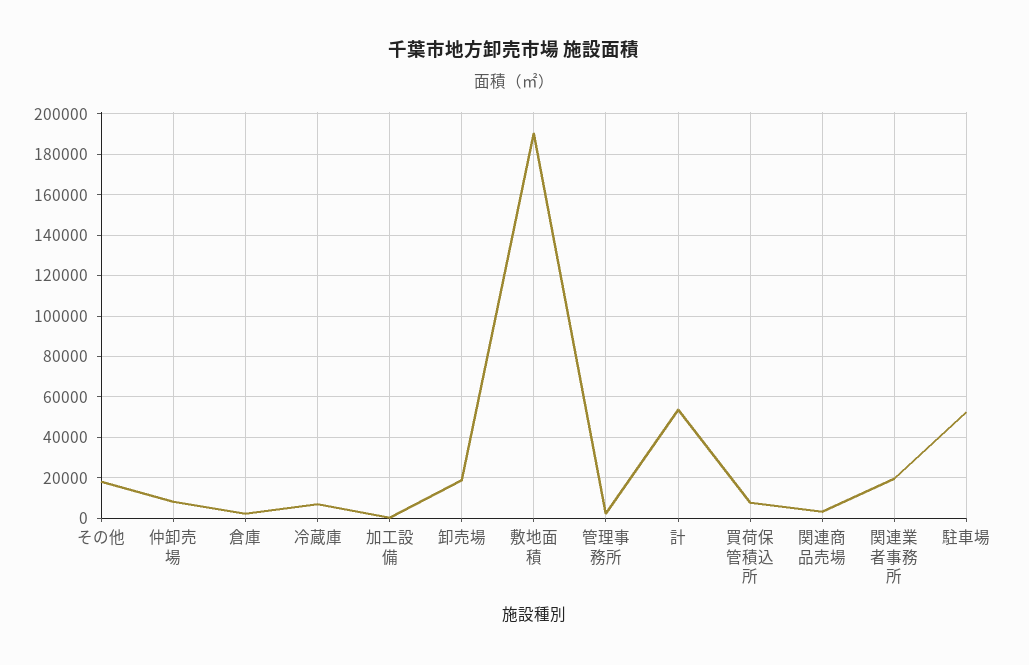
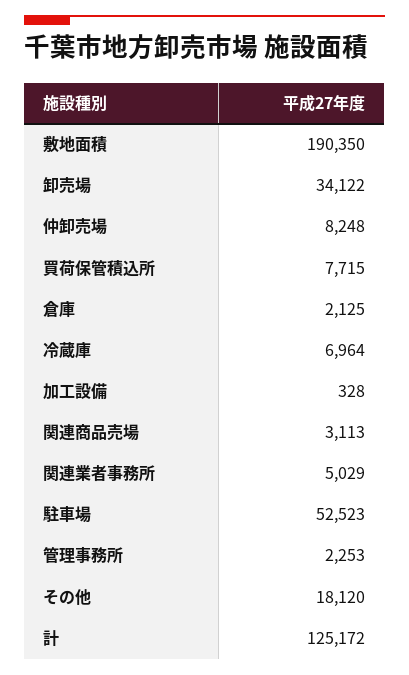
卸売場: 20000 -> 34122
計: 55000 -> 125172
関連業者事務所: 20000 -> 5029

